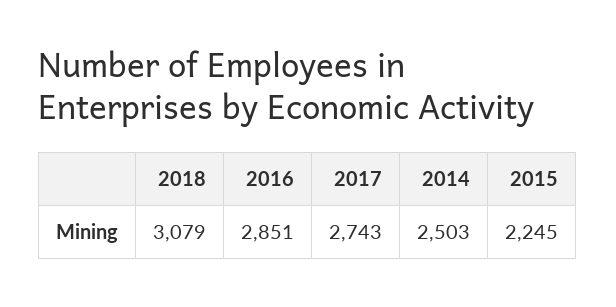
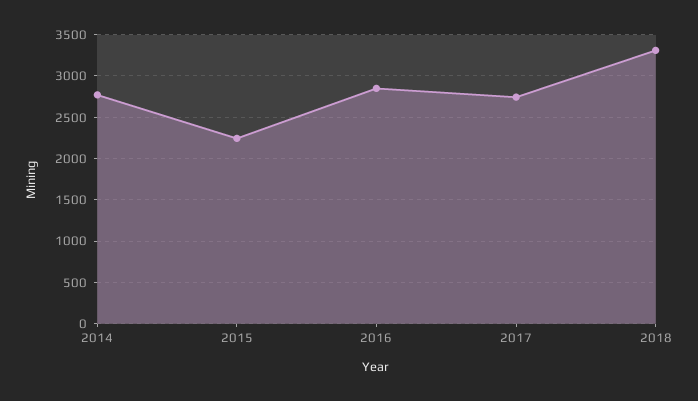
2018: 3079 -> 3300
2014: 2503 -> 2800

